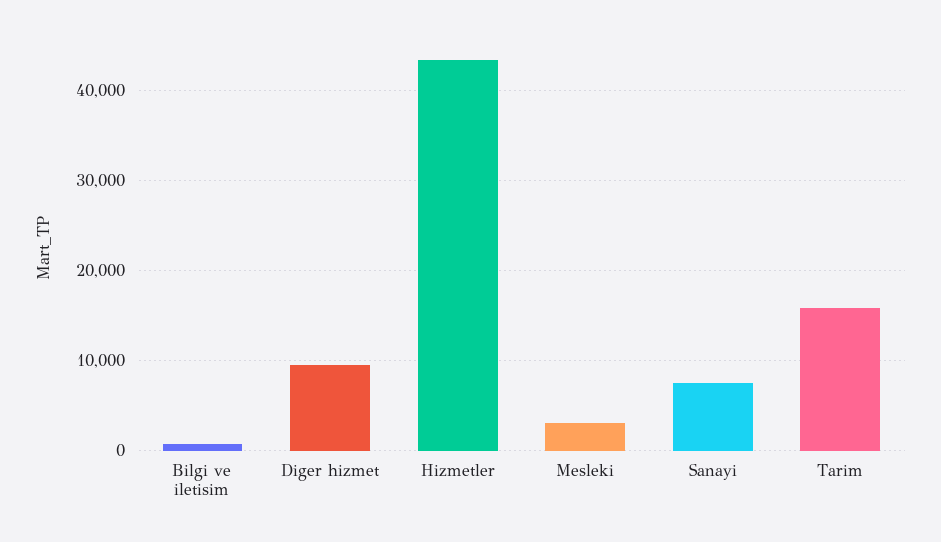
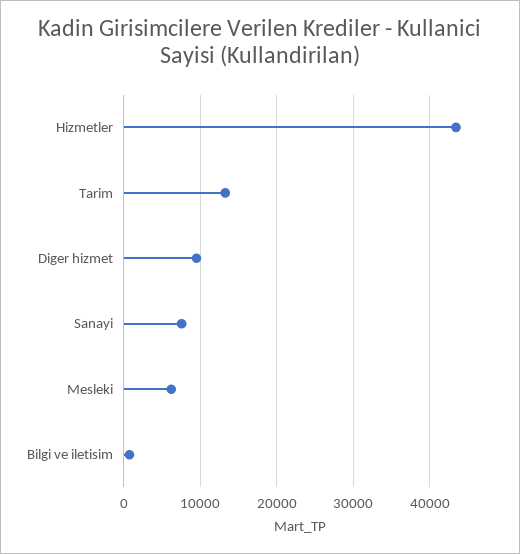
Mesleki: 3000 -> 6000
Tarim: 16000 -> 13000

